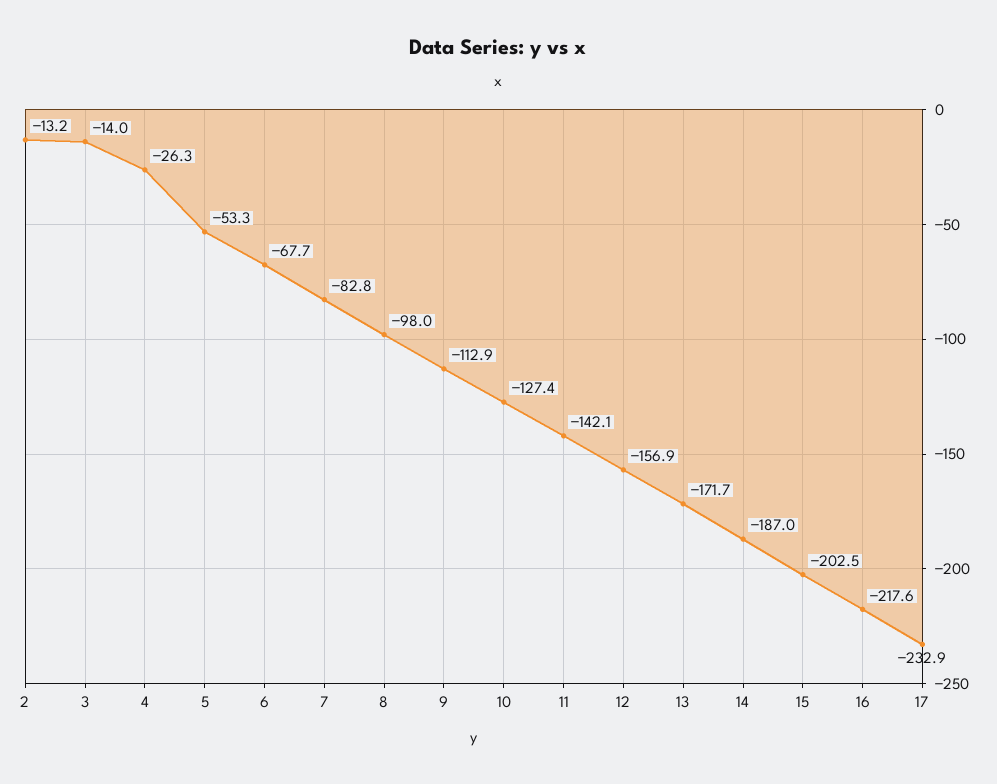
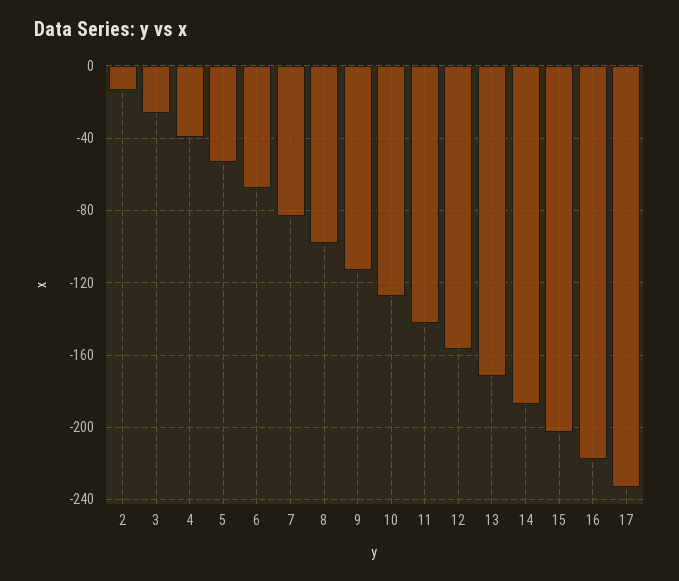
3: -14 -> -25
4: -26.3 -> -40

